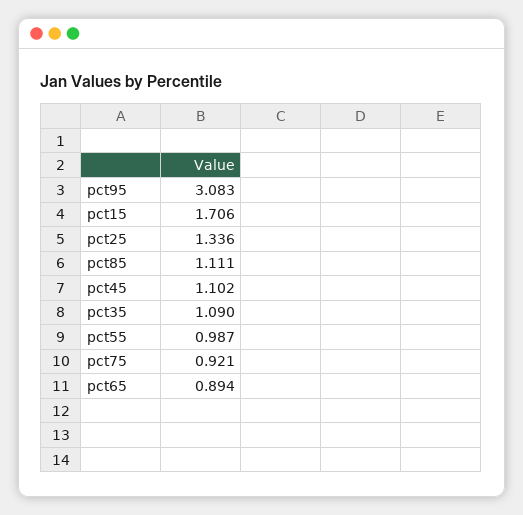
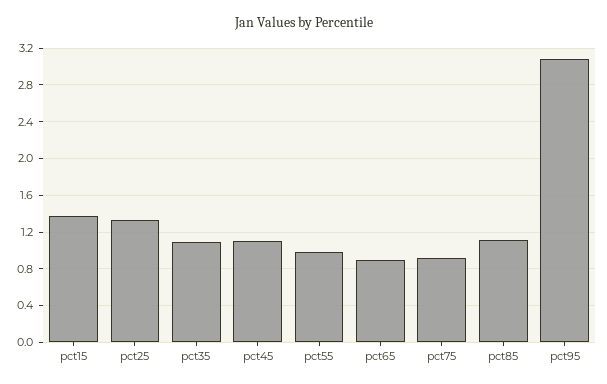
pct15: 1.706 -> 1.4

